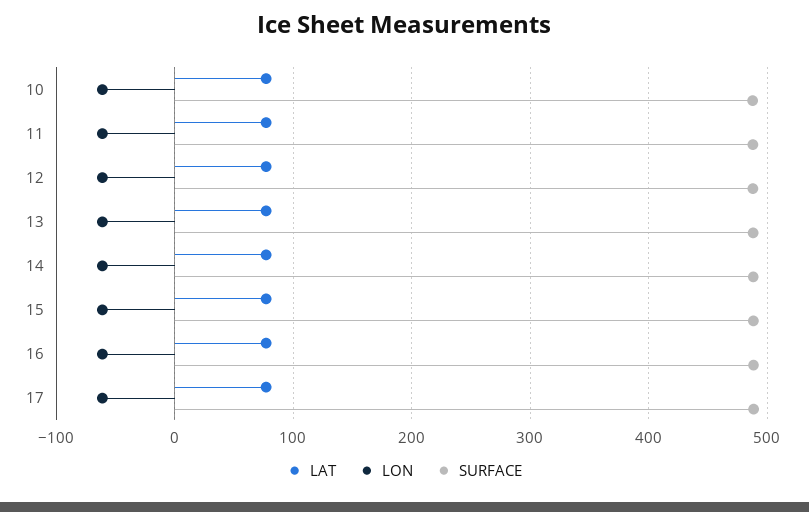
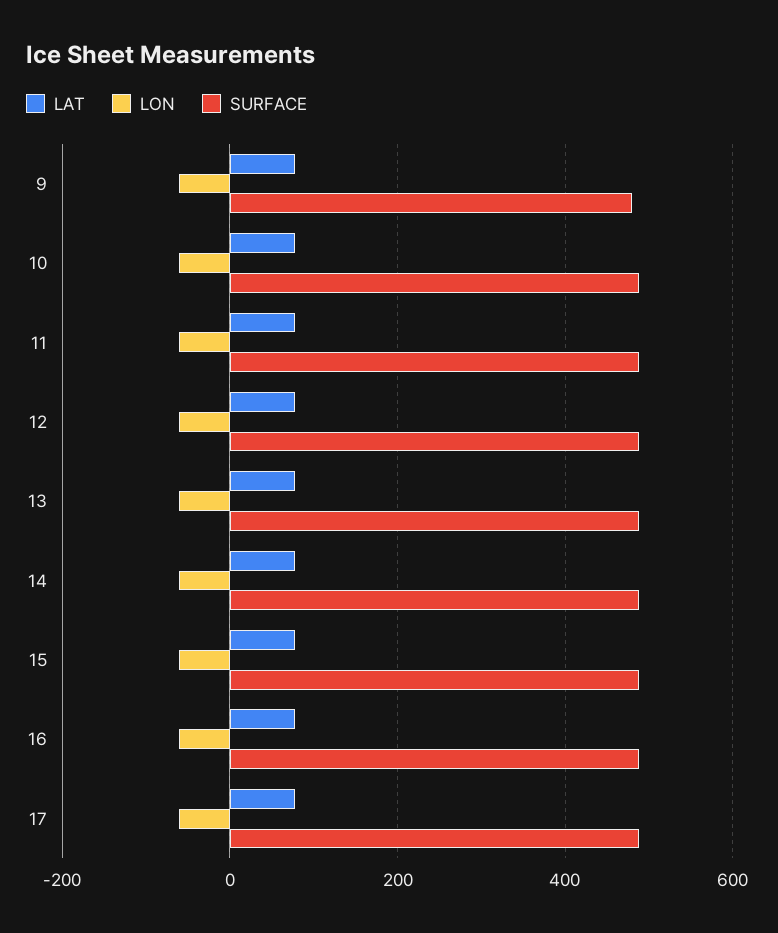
LAT, 9: none -> 80
LON, 9: none -> -60
SURFACE, 9: none -> 480

